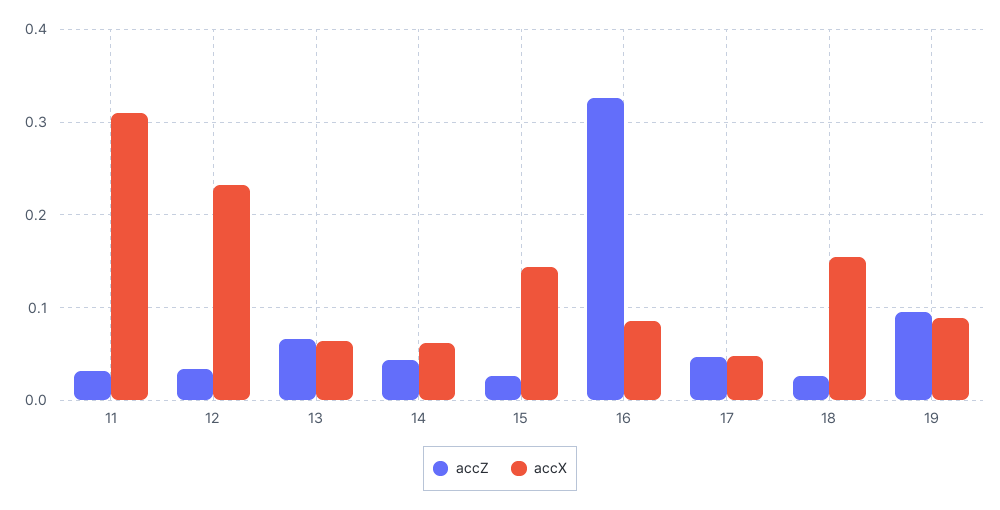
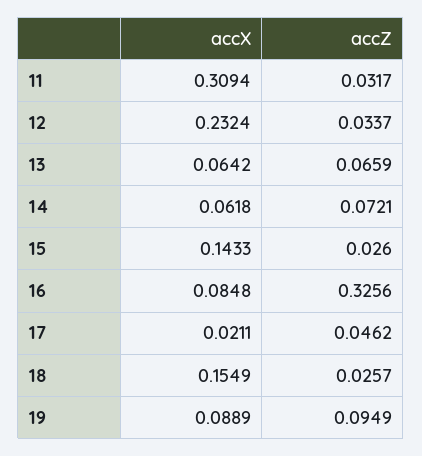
accZ, 14: 0.04 -> 0.0721
accX, 17: 0.05 -> 0.0211

